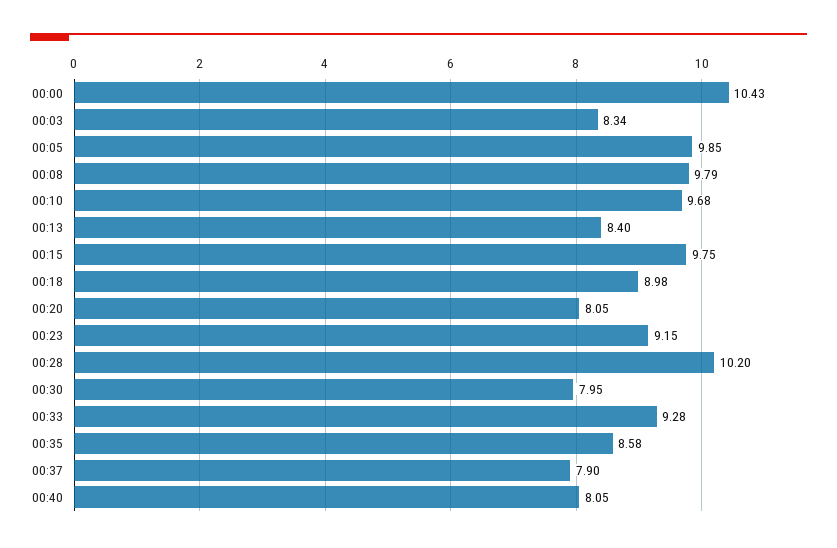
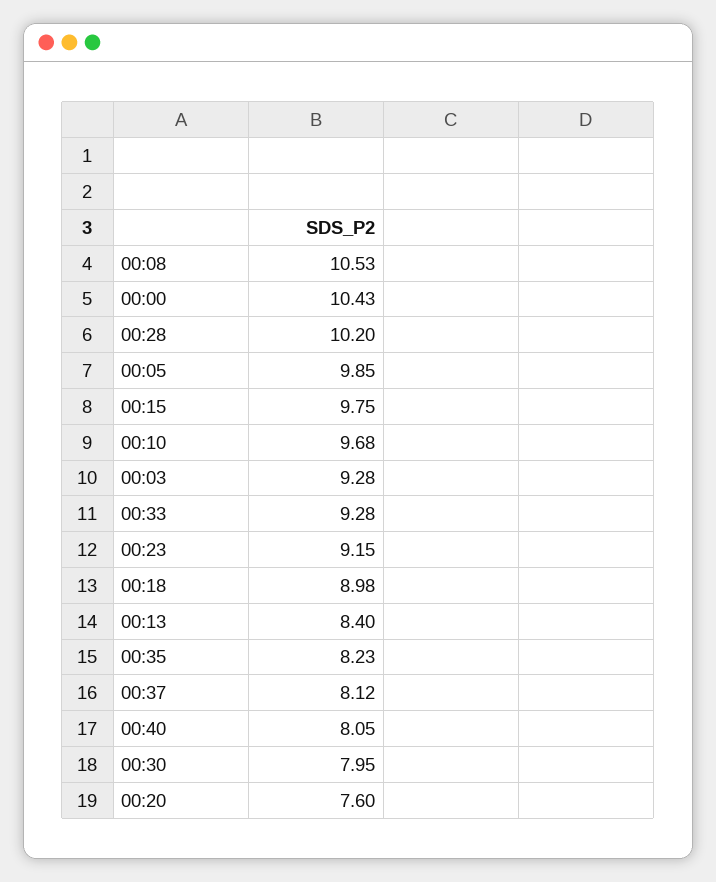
00:03: 8.34 -> 9.28
00:08: 9.79 -> 10.53
00:20: 8.05 -> 7.6
00:35: 8.58 -> 8.23
00:37: 7.9 -> 8.12

